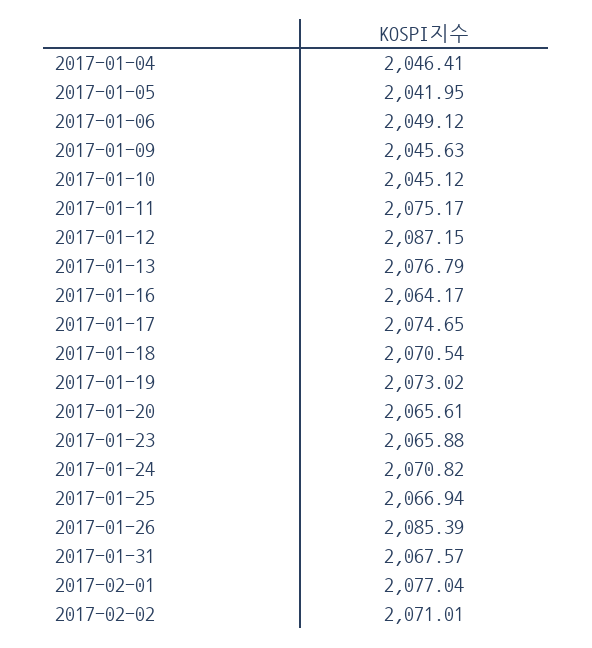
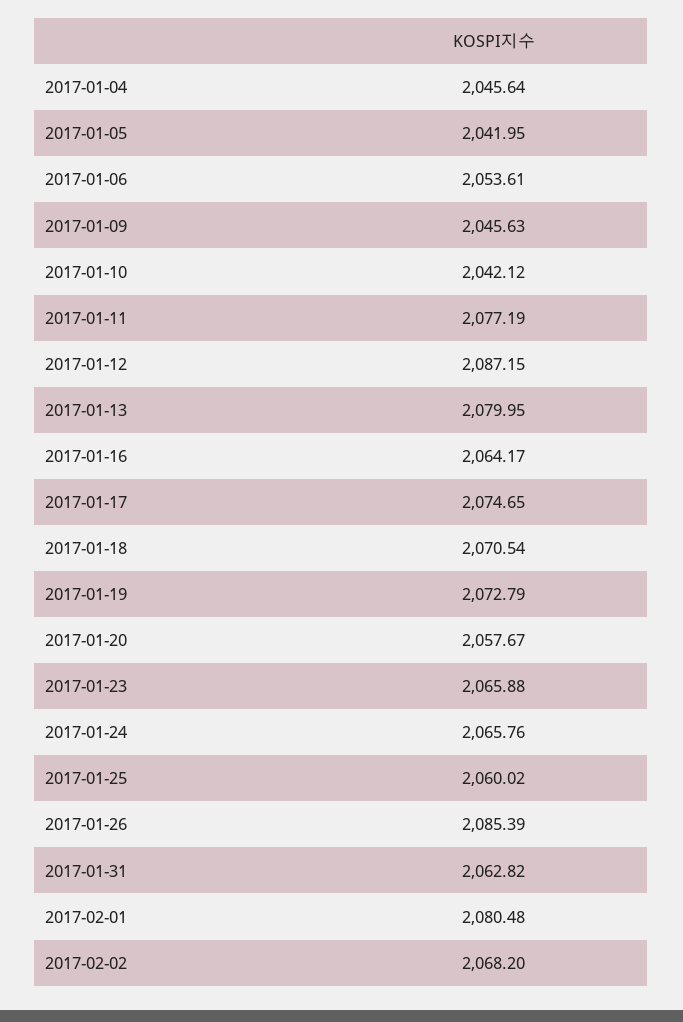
2017-01-04: 2046.41 -> 2045.64
2017-01-06: 2049.12 -> 2053.61
2017-01-10: 2045.12 -> 2042.12
2017-01-11: 2075.17 -> 2077.19
2017-01-13: 2076.79 -> 2079.95
2017-01-19: 2073.02 -> 2072.79
2017-01-20: 2065.61 -> 2057.67
2017-01-24: 2070.82 -> 2065.76
2017-01-25: 2066.94 -> 2060.02
2017-01-31: 2067.57 -> 2062.82
2017-02-01: 2077.04 -> 2080.48
2017-02-02: 2071.01 -> 2068.2

